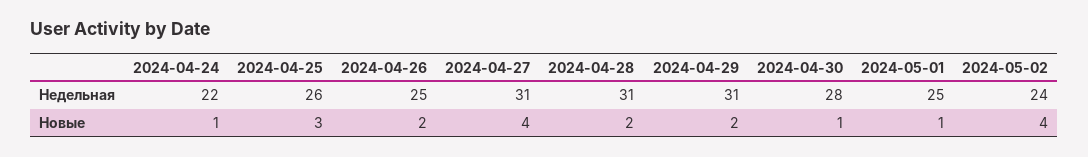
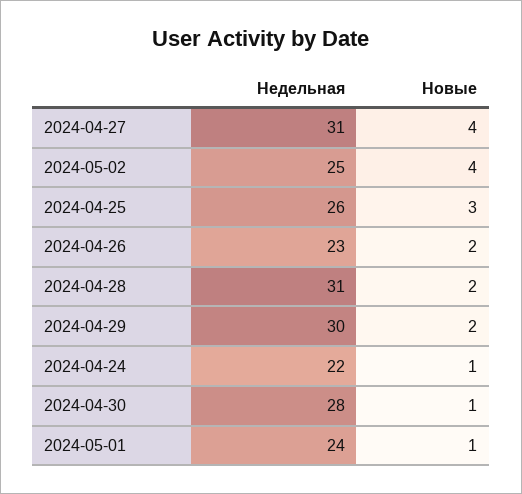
2024-04-26, Недельная: 25 -> 23
2024-04-29, Недельная: 31 -> 30
2024-05-01, Недельная: 25 -> 24
2024-05-02, Недельная: 24 -> 25

